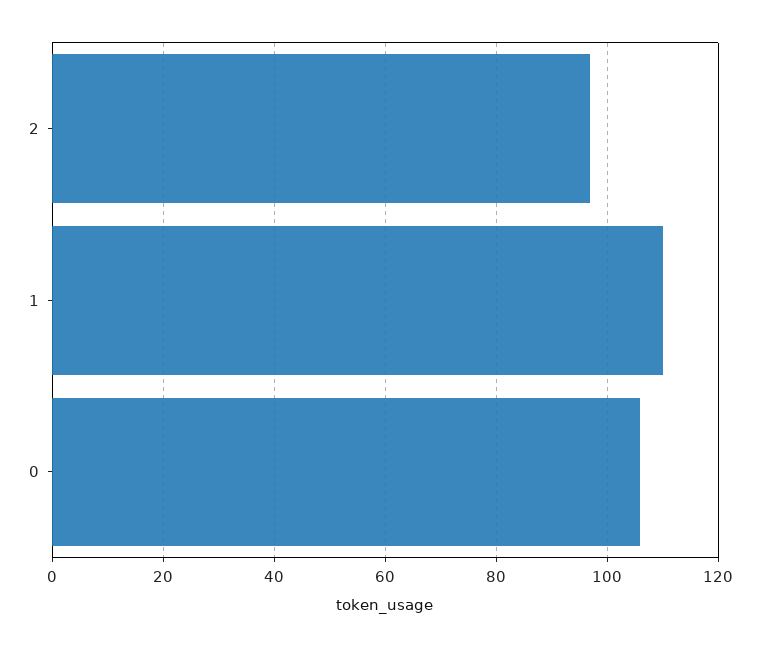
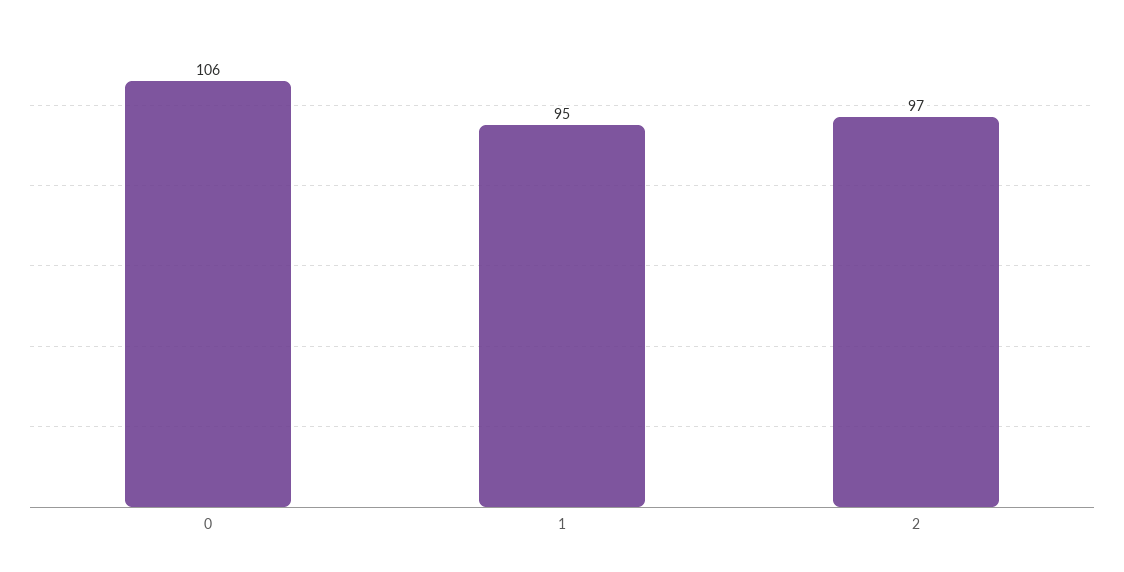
1: 110 -> 95

